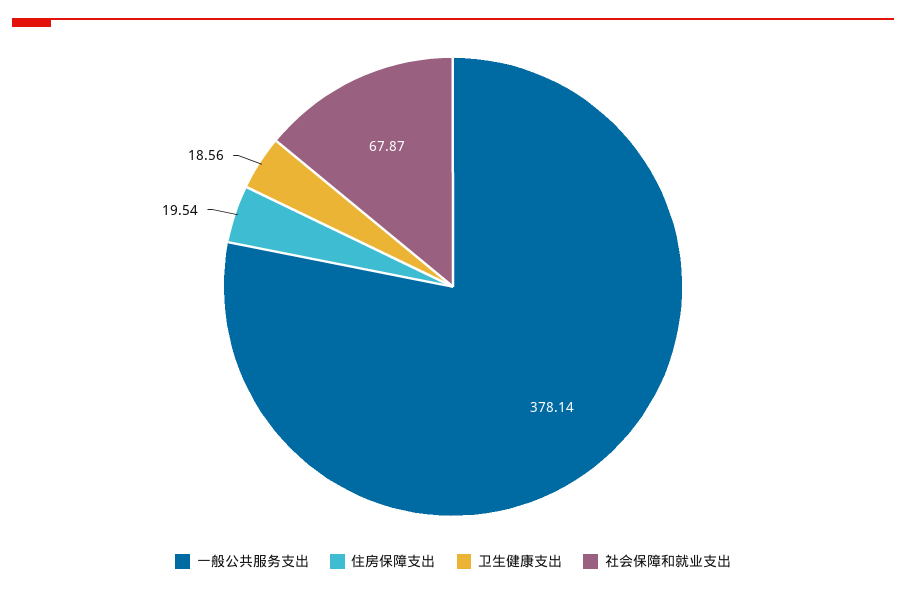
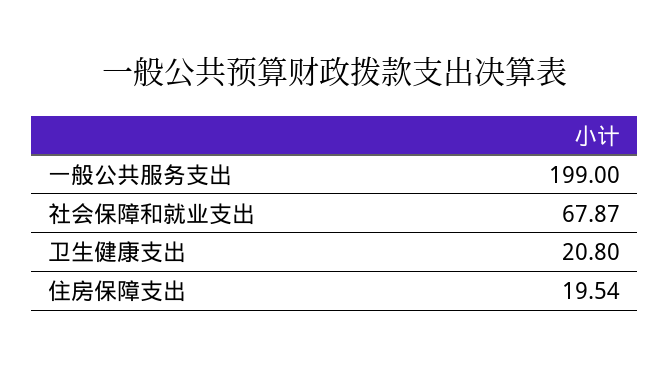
一般公共服务支出: 378.14 -> 199
卫生健康支出: 18.56 -> 20.8

